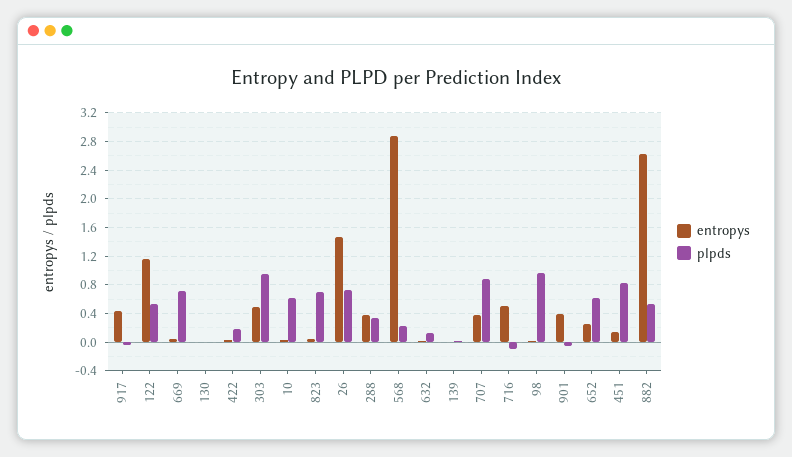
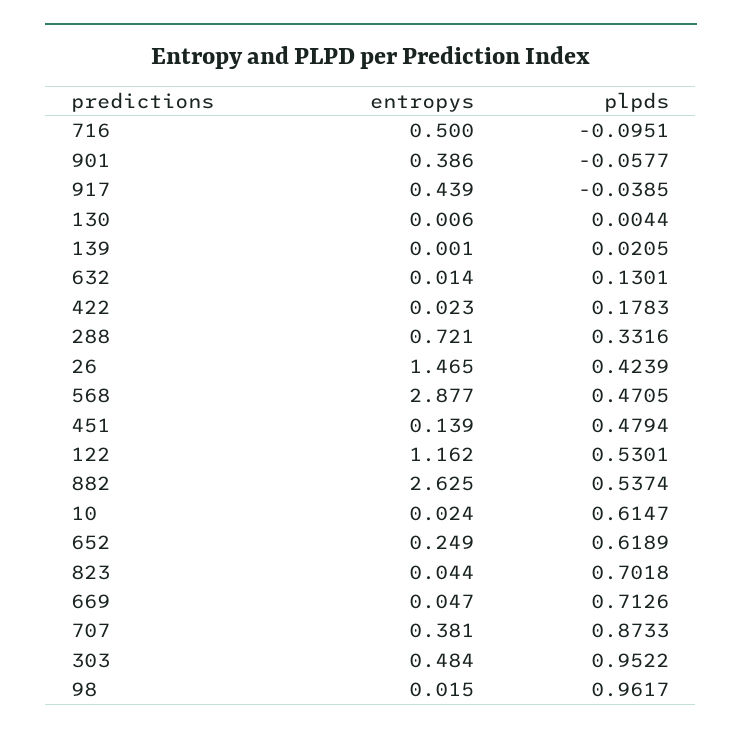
plpds, 26: 0.7 -> 0.4239
entropys, 288: 0.4 -> 0.721
plpds, 568: 0.2 -> 0.4705
plpds, 451: 0.8 -> 0.4794

